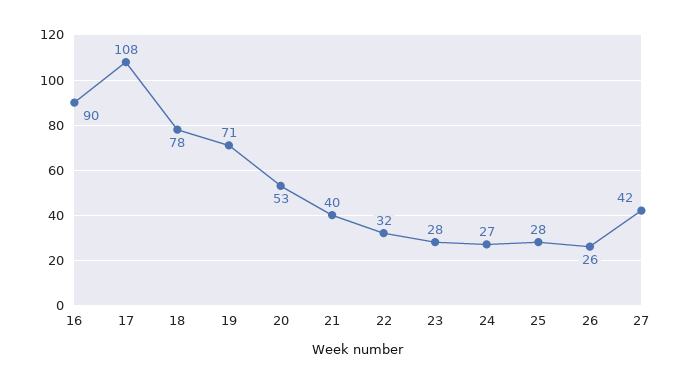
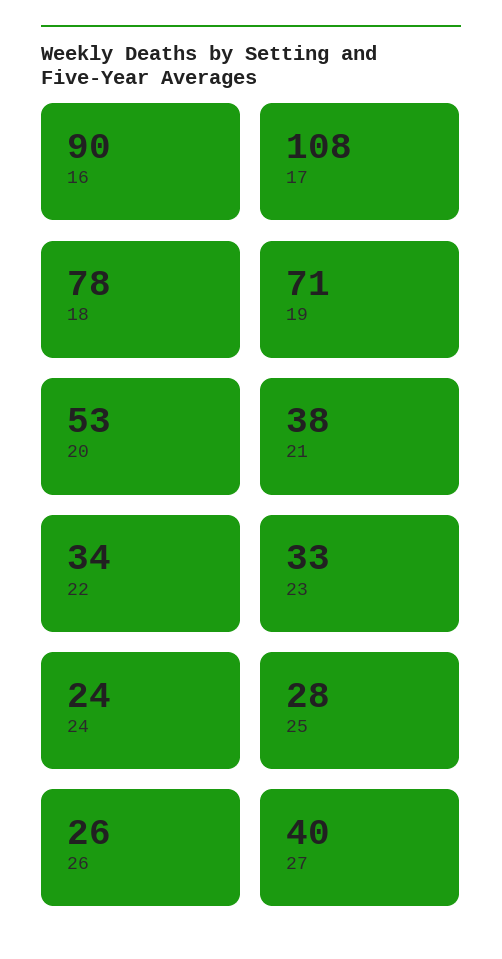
21: 40 -> 38
22: 32 -> 34
23: 28 -> 33
24: 27 -> 24
27: 42 -> 40

